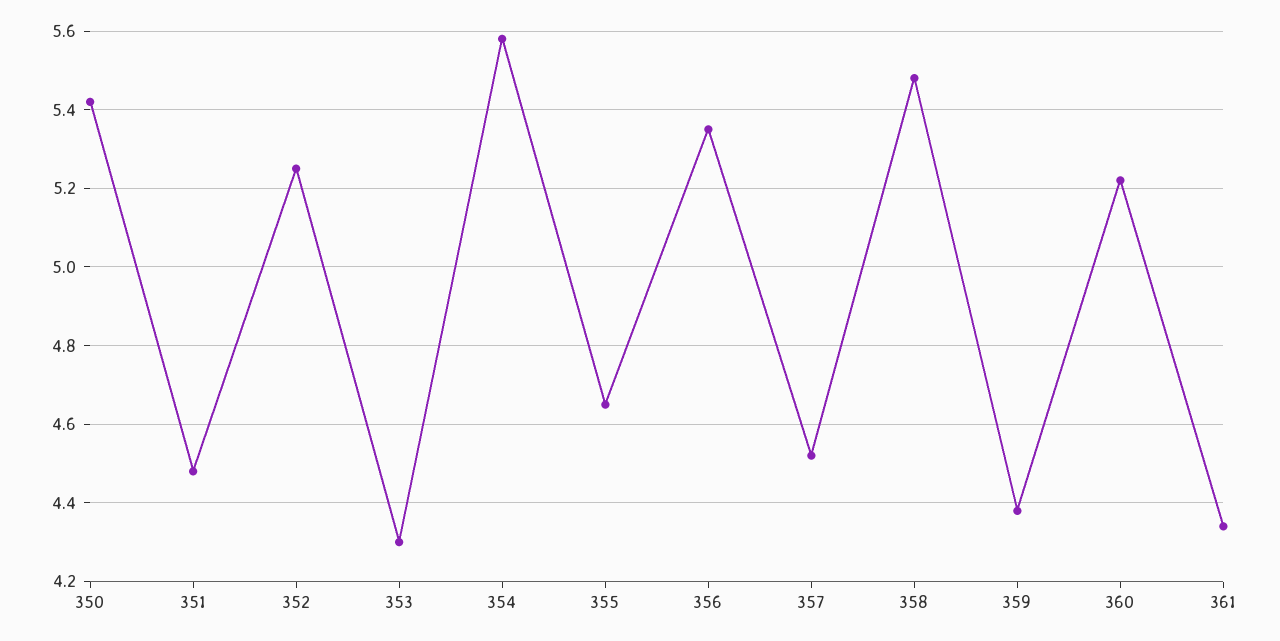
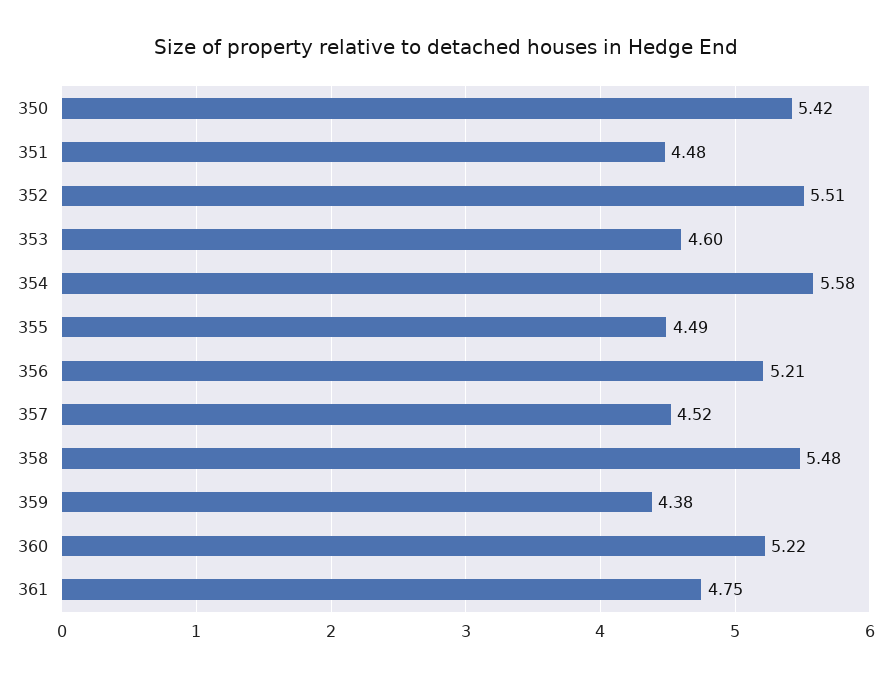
352: 5.25 -> 5.51
353: 4.3 -> 4.6
355: 4.65 -> 4.49
356: 5.35 -> 5.21
361: 4.35 -> 4.75

